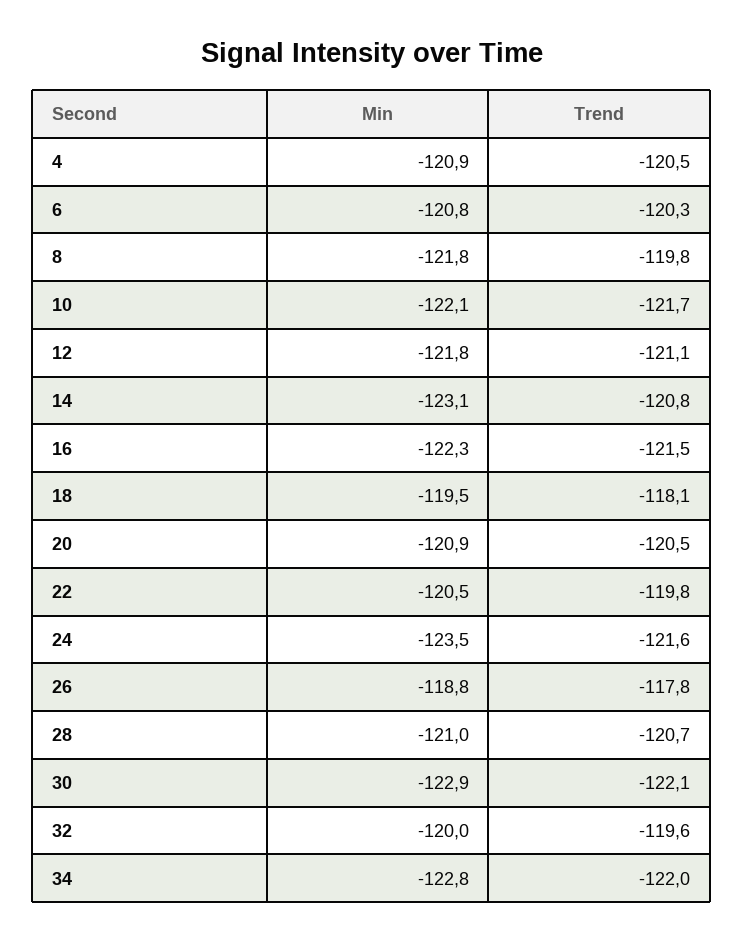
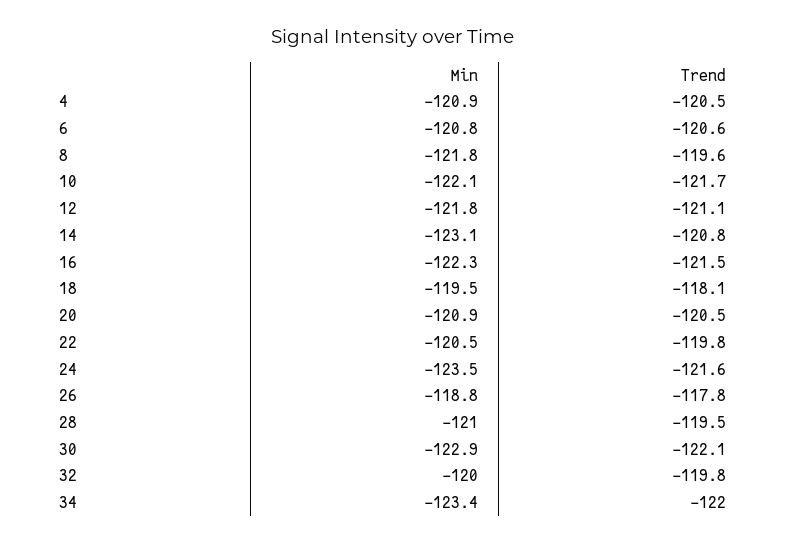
Trend, 6: -120.3 -> -120.6
Trend, 8: -119.8 -> -119.6
Trend, 28: -120.7 -> -119.5
Trend, 32: -119.6 -> -119.8
Min, 34: -122.8 -> -123.4

